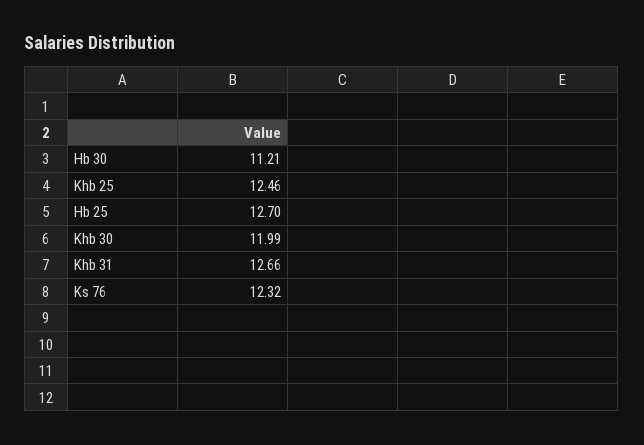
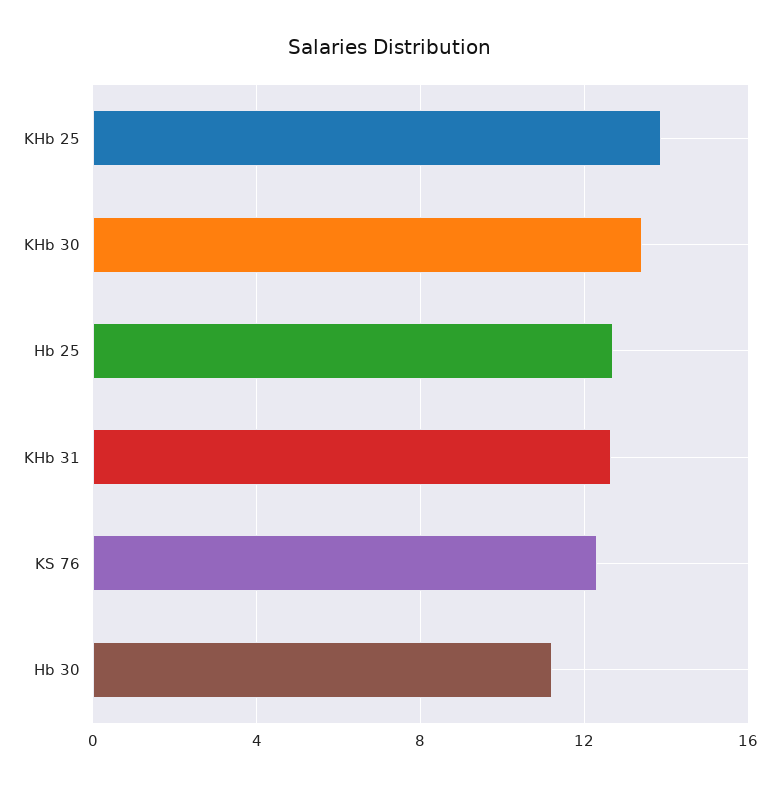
Khb 25: 12.46 -> 14
Khb 30: 11.99 -> 13.5

